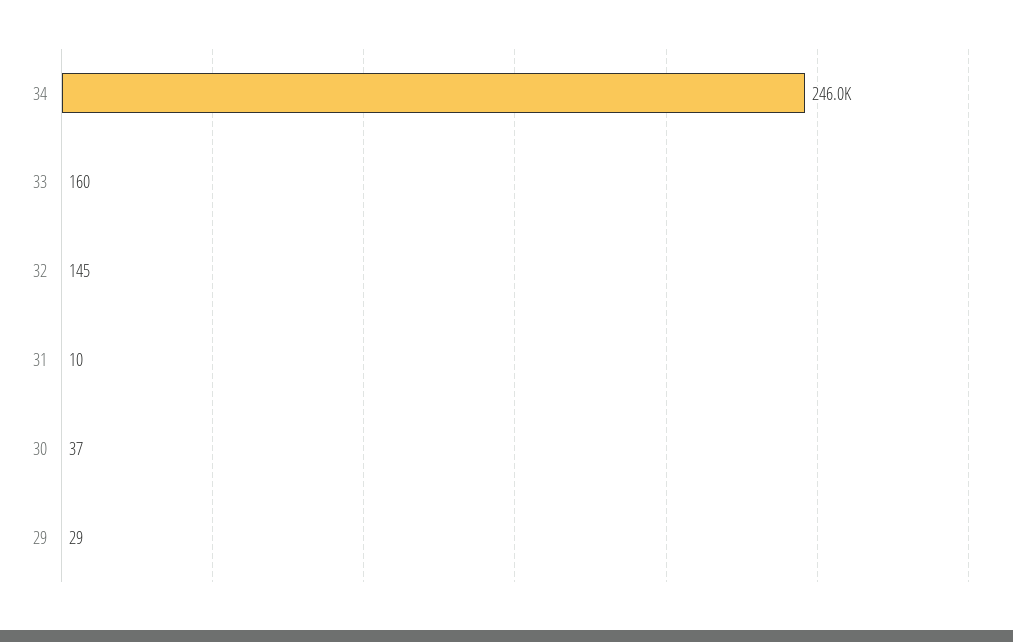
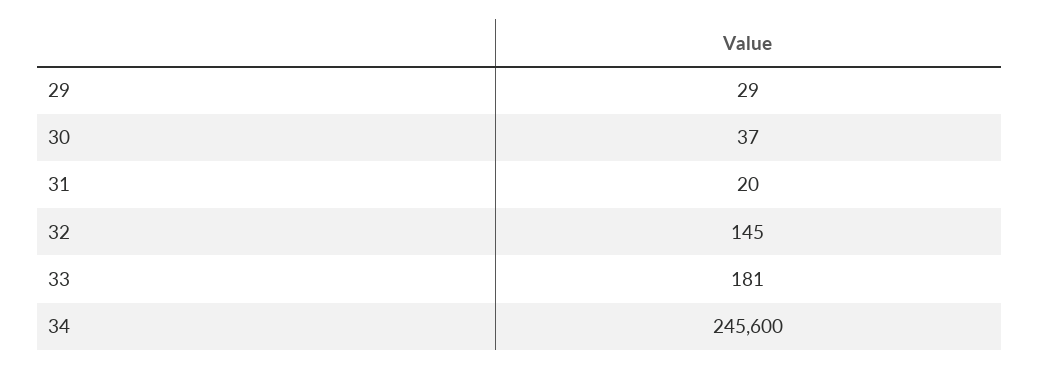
34: 246000 -> 245600
33: 160 -> 181
31: 10 -> 20

